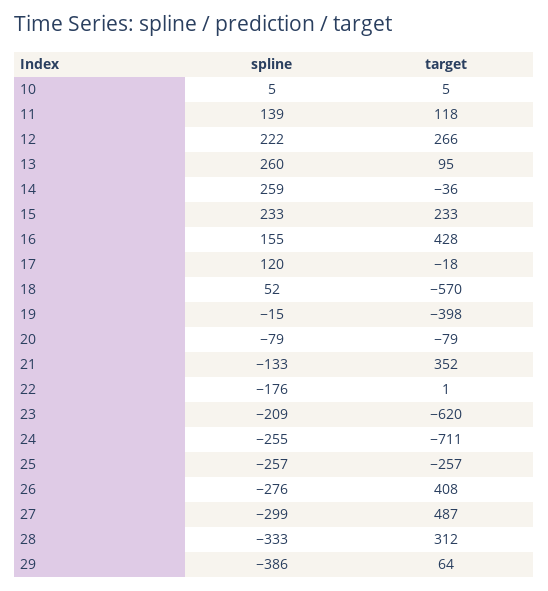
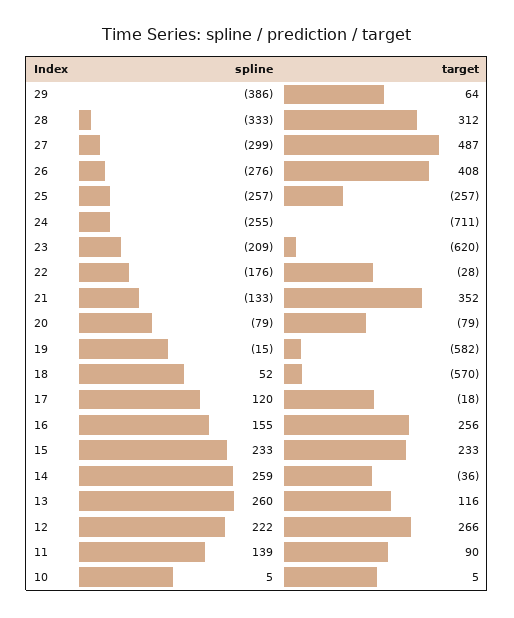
target, 11: 118 -> 90
target, 13: 95 -> 116
target, 16: 428 -> 256
target, 19: -398 -> -582
target, 22: 1 -> -28

